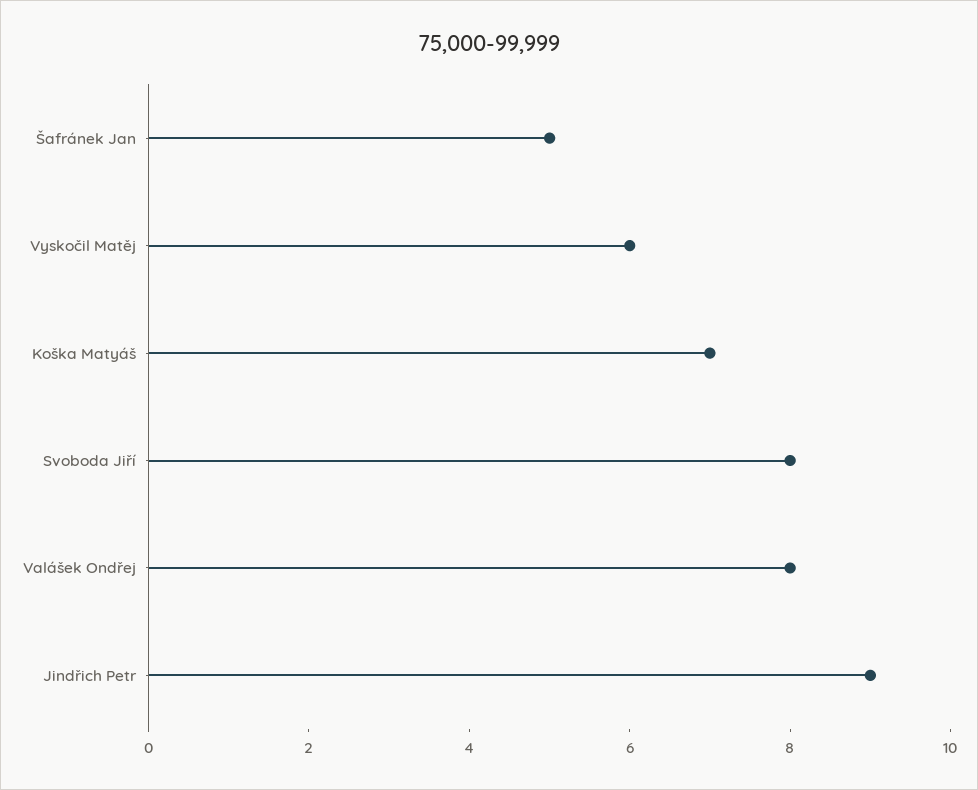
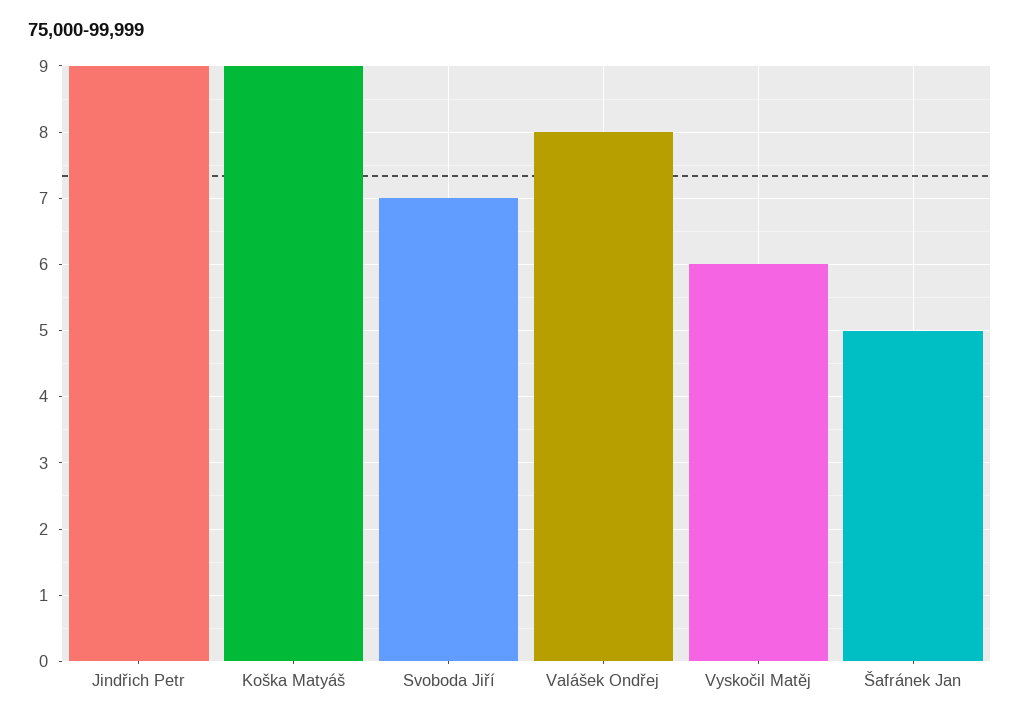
Koška Matyáš: 7 -> 9
Svoboda Jiří: 8 -> 7

